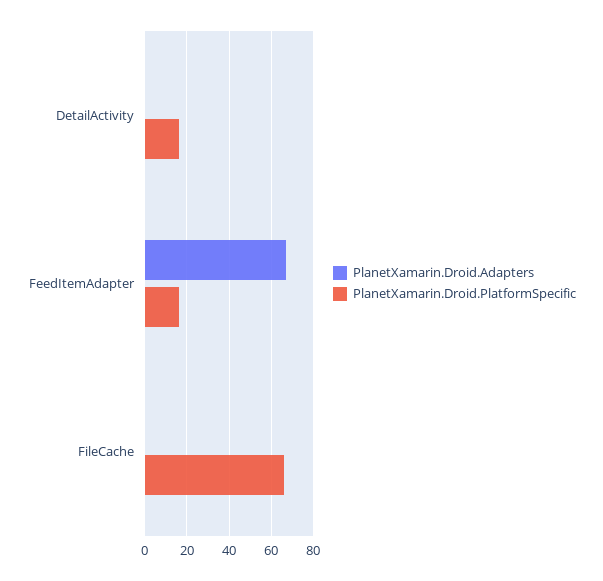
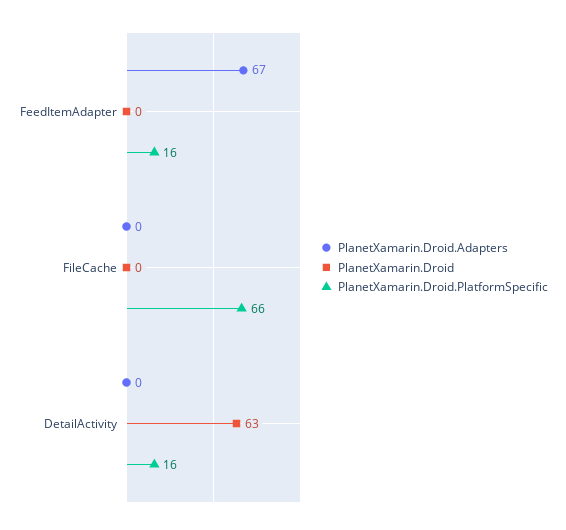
PlanetXamarin.Droid, FeedItemAdapter: none -> 0
PlanetXamarin.Droid, FileCache: none -> 0
PlanetXamarin.Droid, DetailActivity: none -> 63

